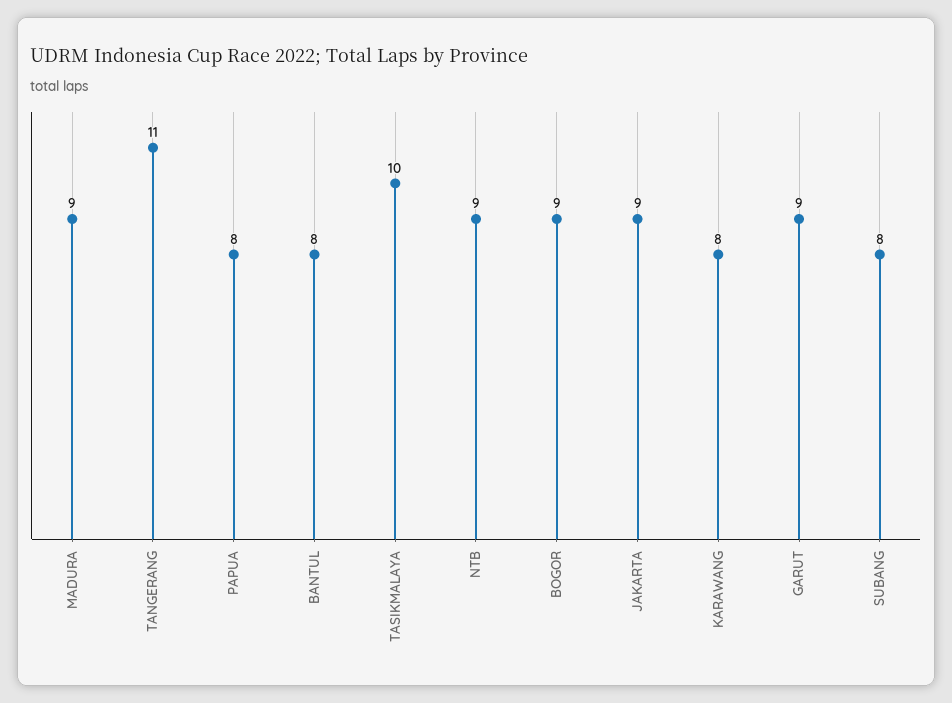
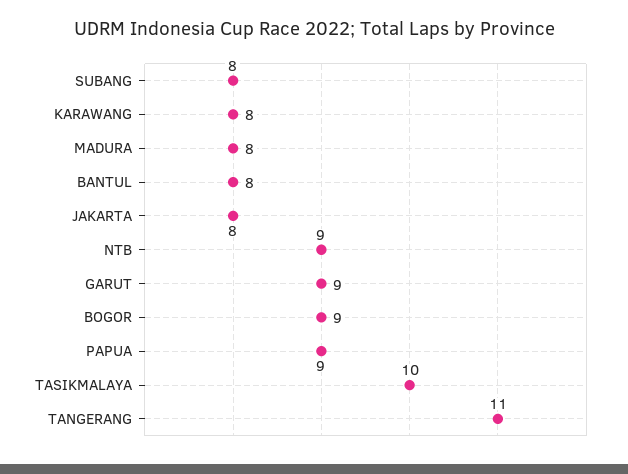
MADURA: 9 -> 8
PAPUA: 8 -> 9
JAKARTA: 9 -> 8

